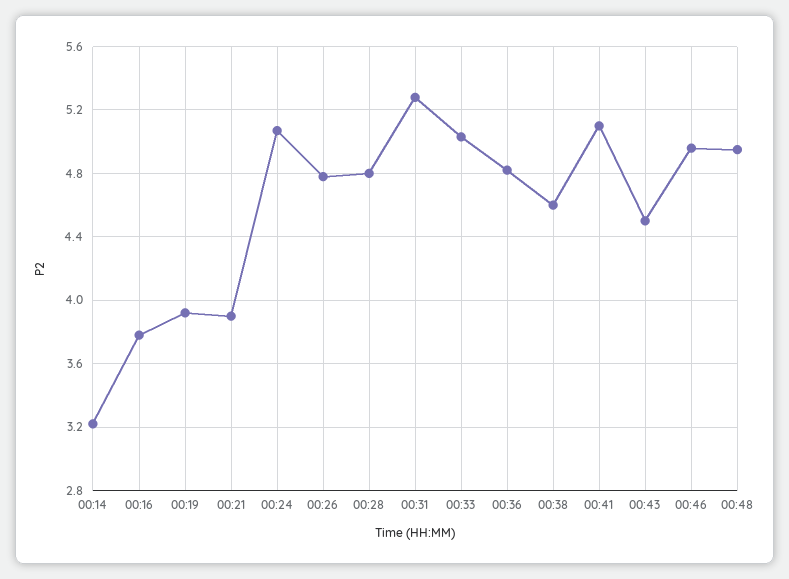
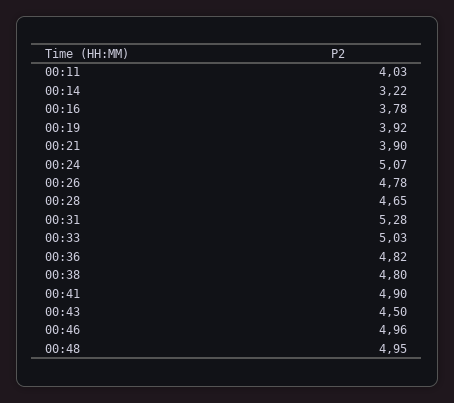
00:28: 4.8 -> 4.65
00:38: 4.6 -> 4.8
00:41: 5.1 -> 4.9
00:11: none -> 4.03

